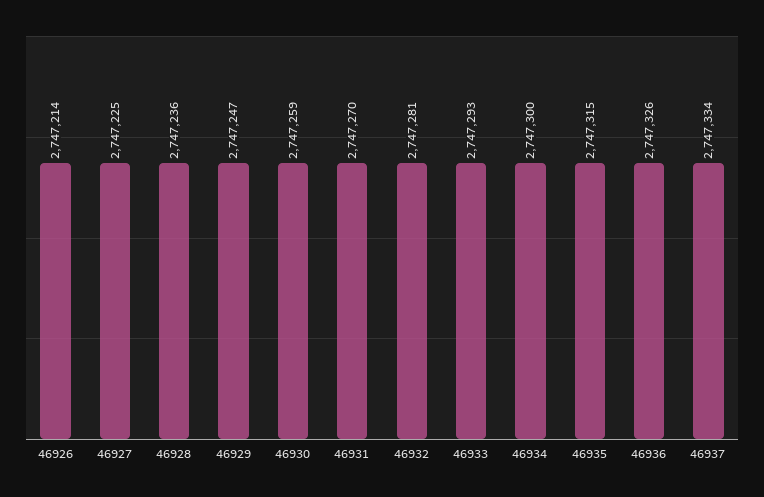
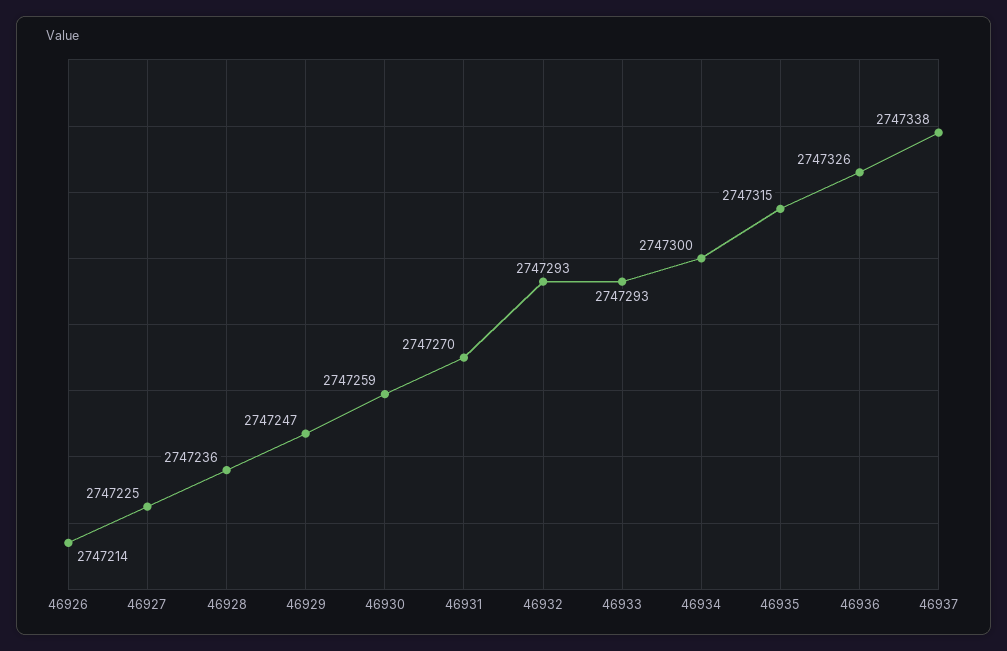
46932: 2747281 -> 2747293
46937: 2747334 -> 2747338

